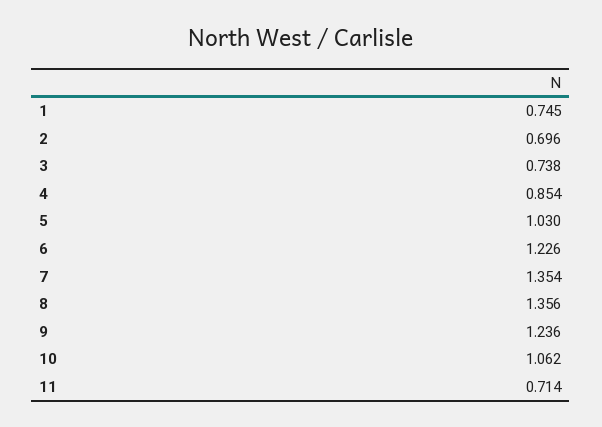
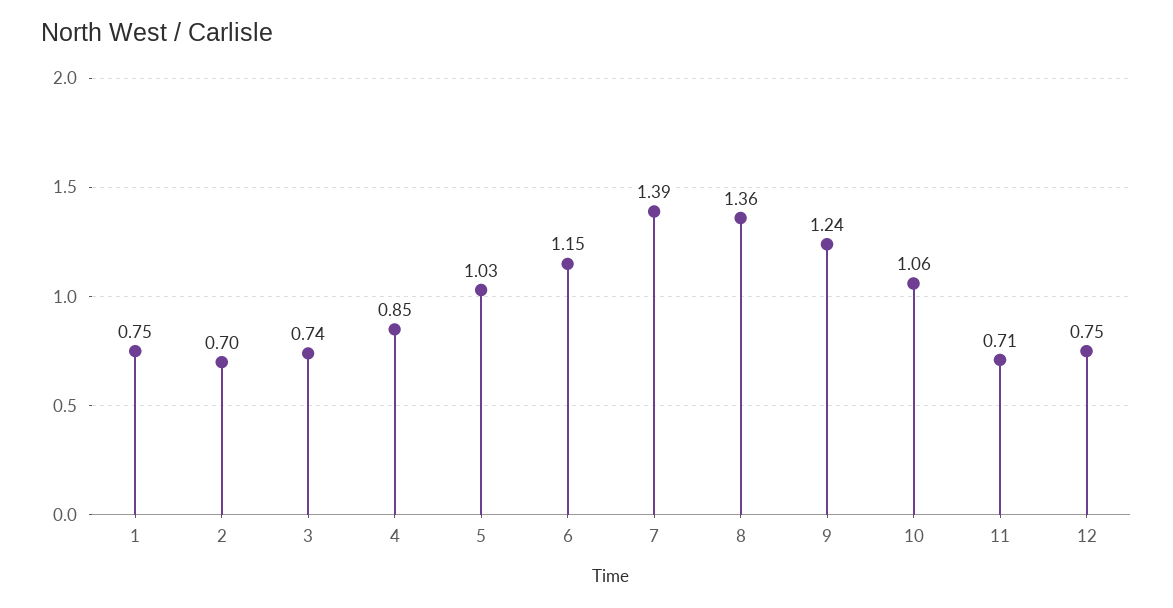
6: 1.226 -> 1.15
7: 1.354 -> 1.39
12: none -> 0.75

